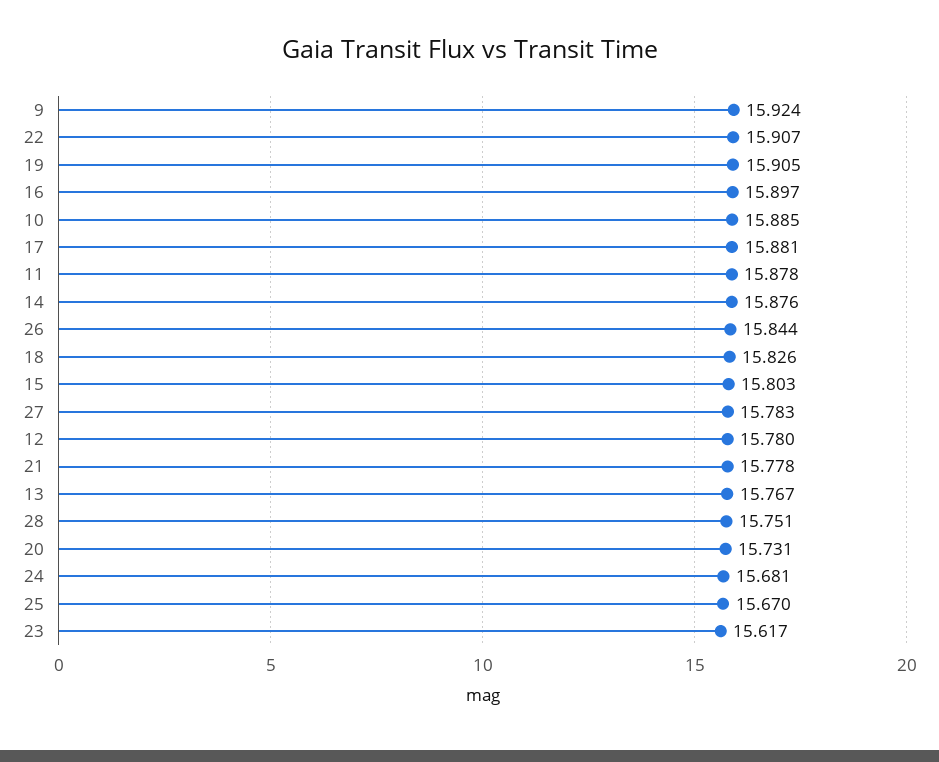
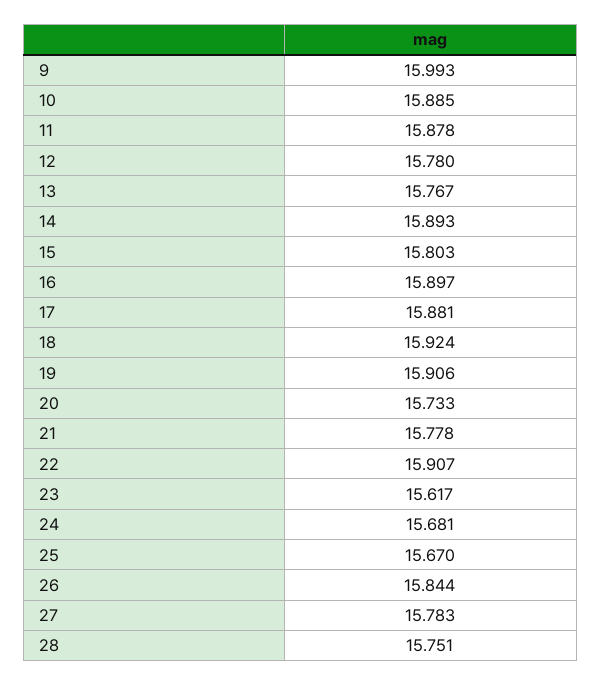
9: 15.924 -> 15.993
19: 15.905 -> 15.906
14: 15.876 -> 15.893
18: 15.826 -> 15.924
20: 15.731 -> 15.733

